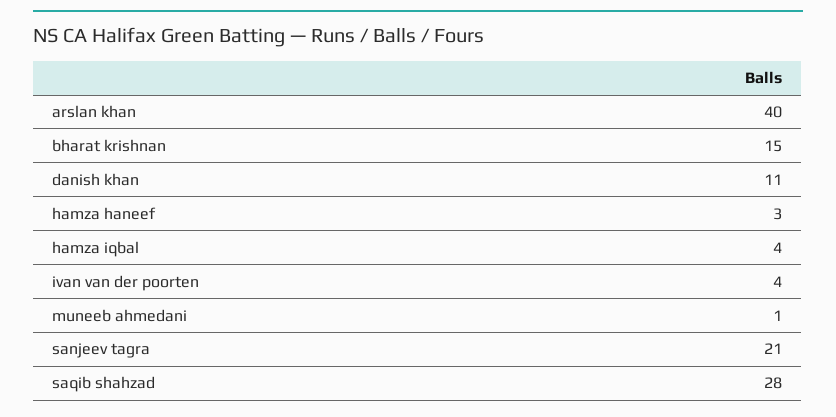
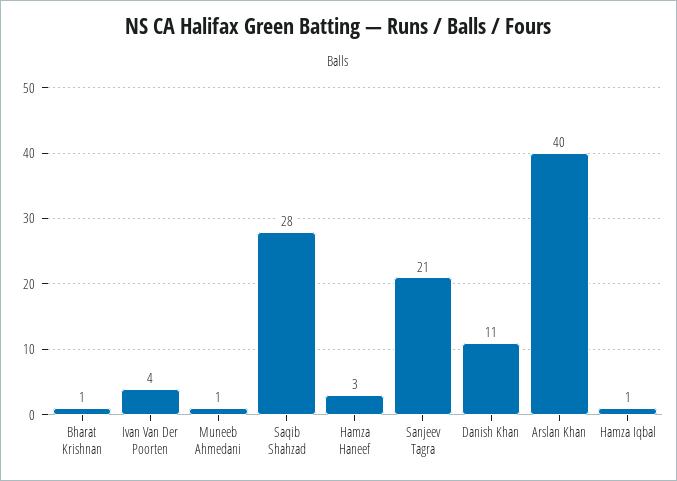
bharat krishnan: 15 -> 1
hamza iqbal: 4 -> 1

